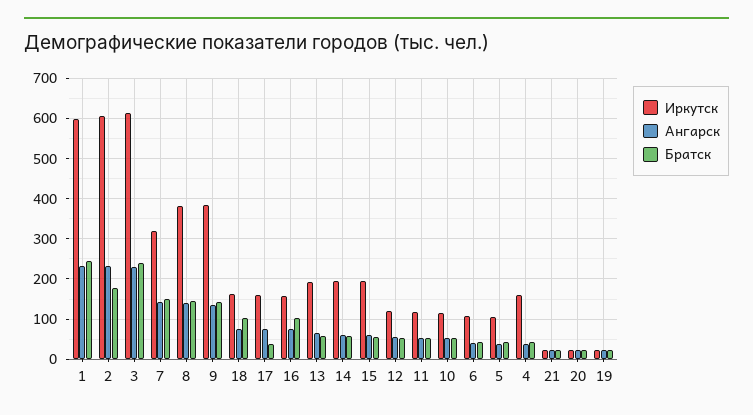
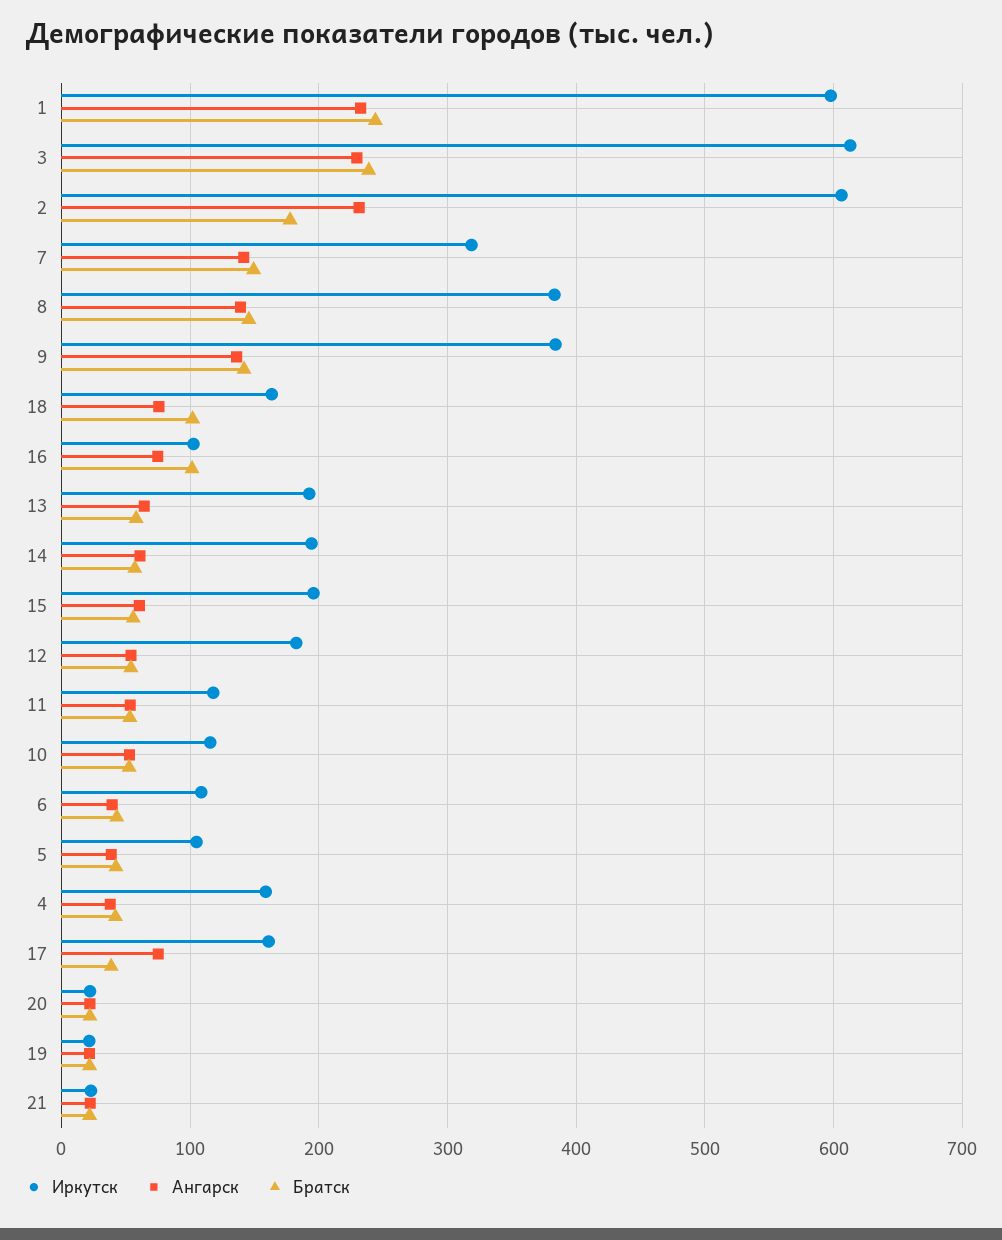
Иркутск, 16: 160 -> 100
Иркутск, 12: 120 -> 180

